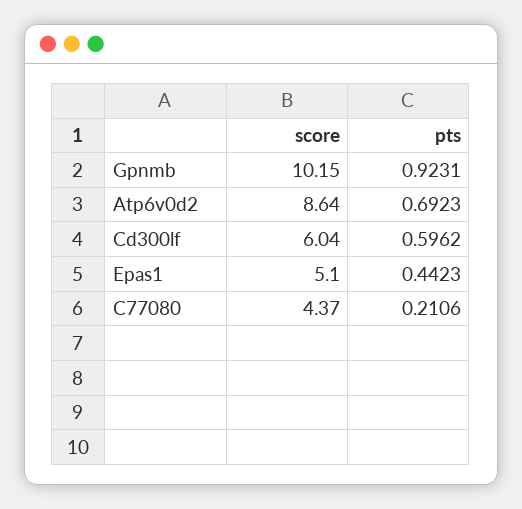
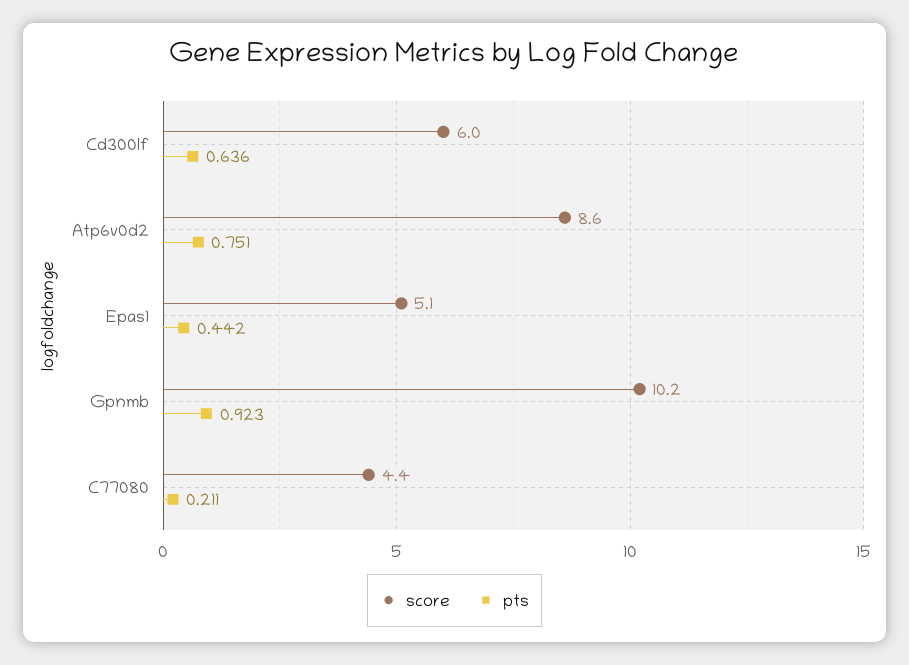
pts, Atp6v0d2: 0.6923 -> 0.751
pts, Cd300lf: 0.5962 -> 0.636

